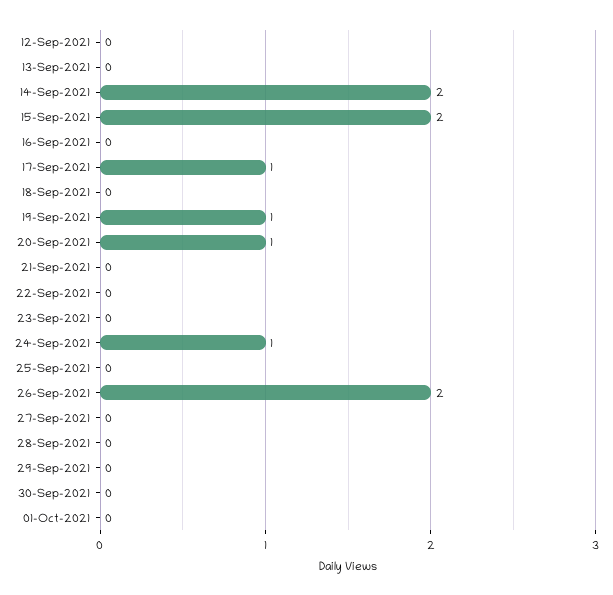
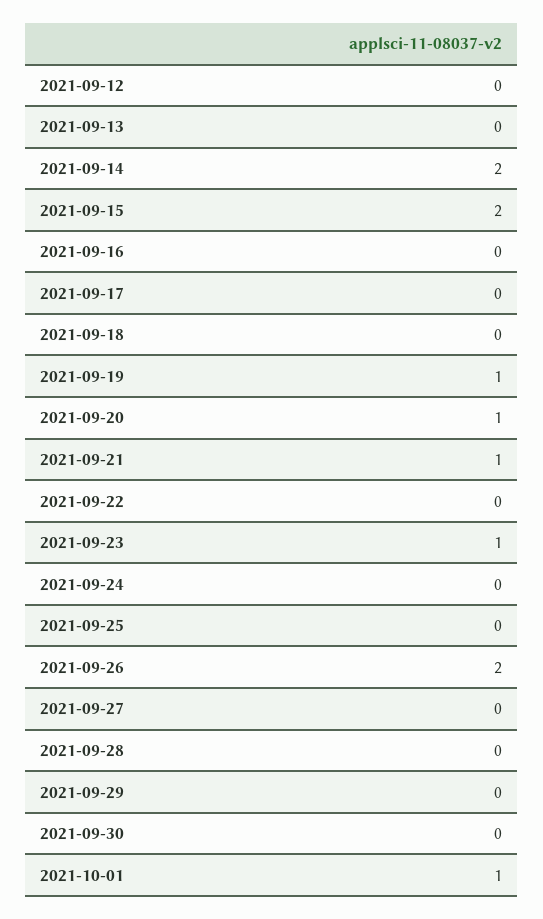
17-Sep-2021: 1 -> 0
21-Sep-2021: 0 -> 1
23-Sep-2021: 0 -> 1
24-Sep-2021: 1 -> 0
01-Oct-2021: 0 -> 1

